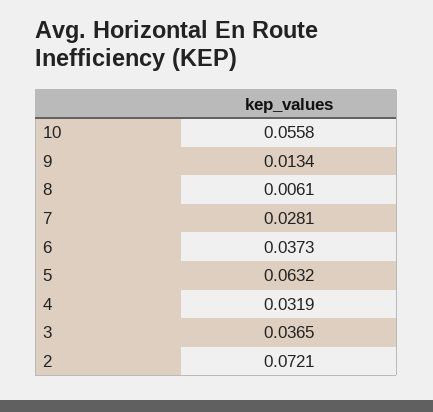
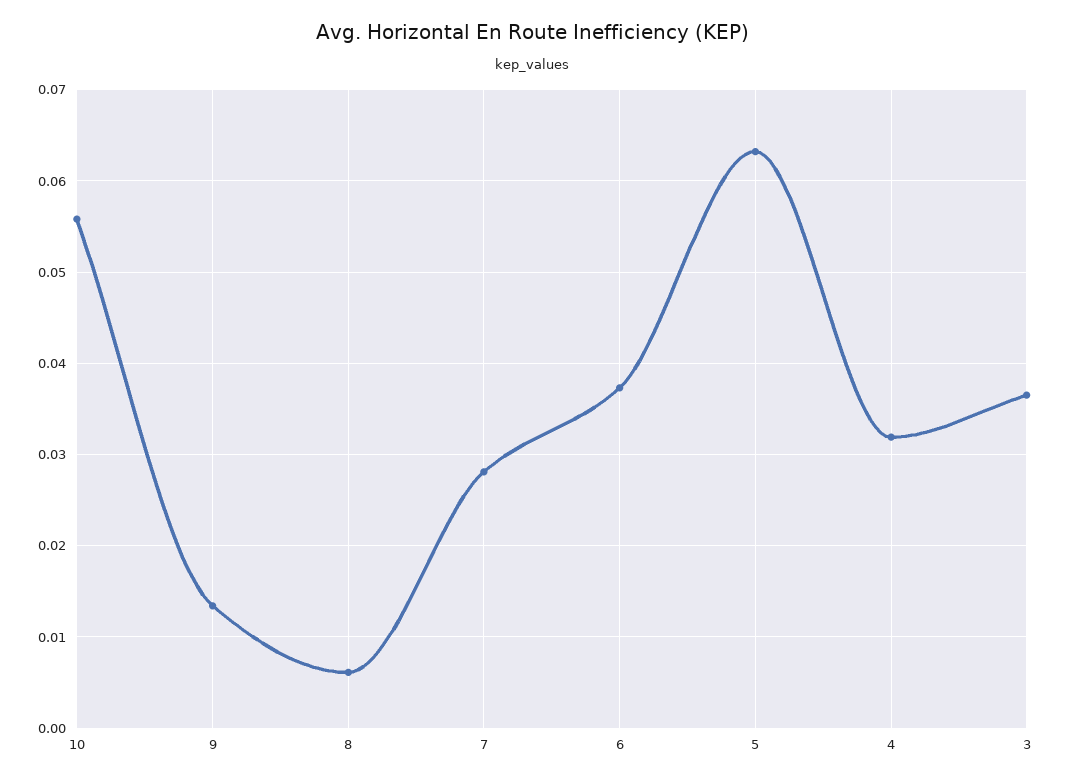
2: 0.0721 -> none

